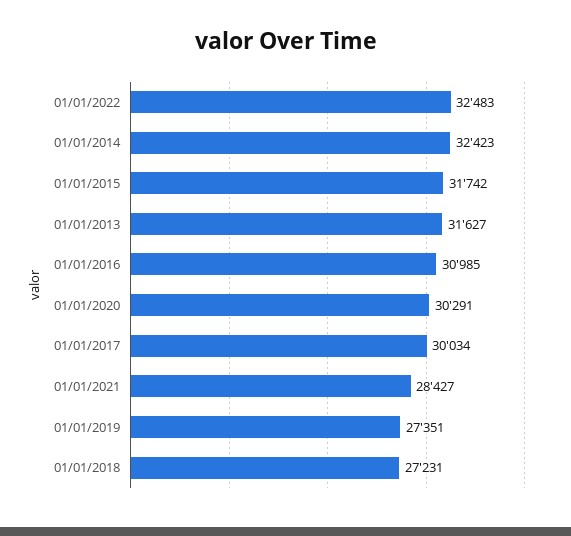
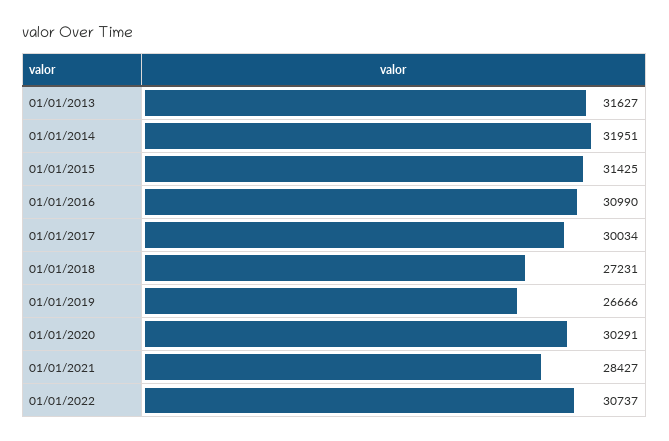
01/01/2022: 32483 -> 30737
01/01/2014: 32423 -> 31951
01/01/2015: 31742 -> 31425
01/01/2016: 30985 -> 30990
01/01/2019: 27351 -> 26666

